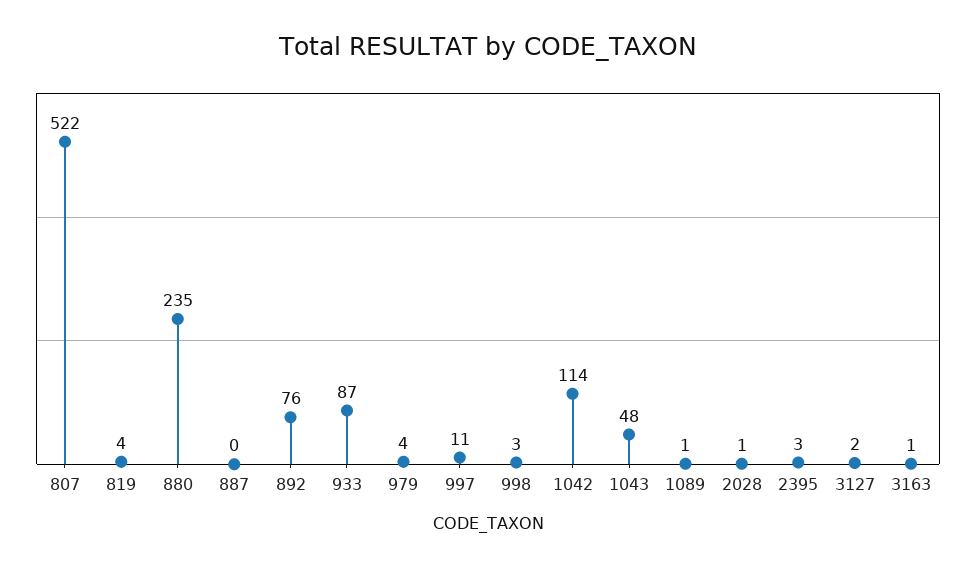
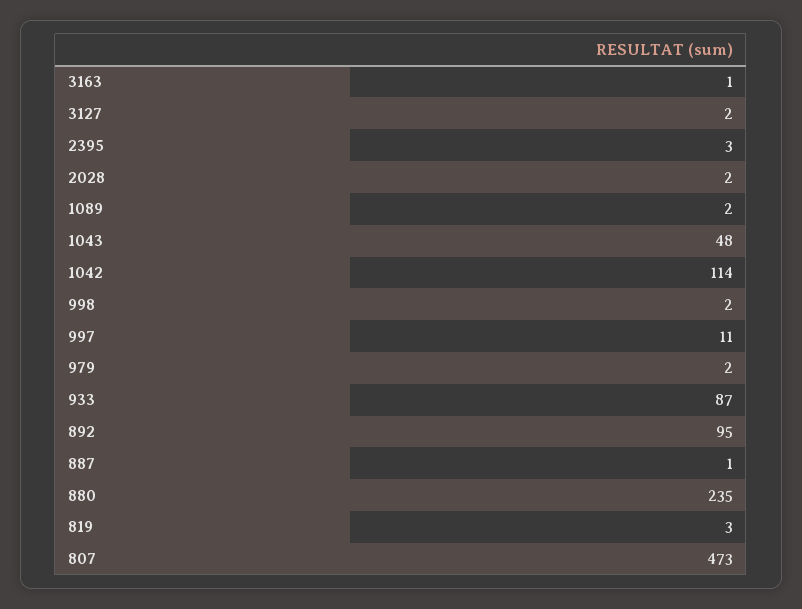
807: 522 -> 473
819: 4 -> 3
887: 0 -> 1
892: 76 -> 95
979: 4 -> 2
998: 3 -> 2
1089: 1 -> 2
2028: 1 -> 2

